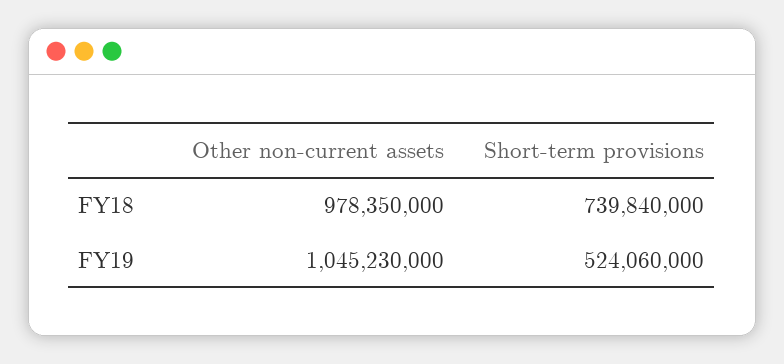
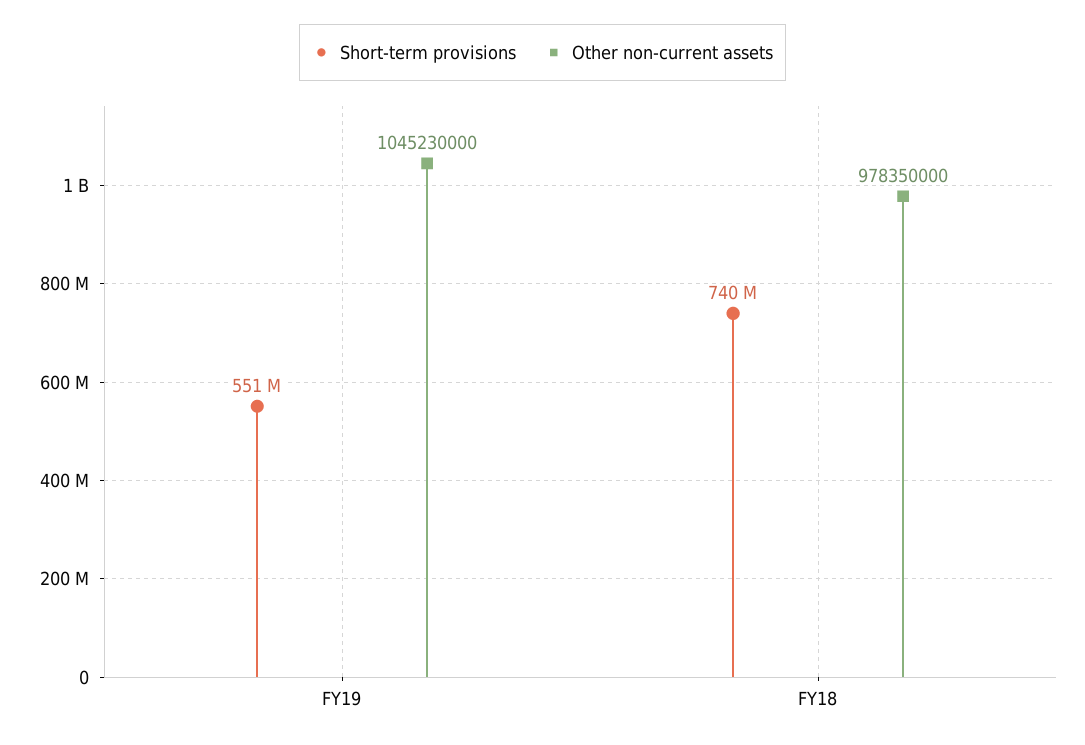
Short-term provisions, FY19: 524060000 -> 551000000

